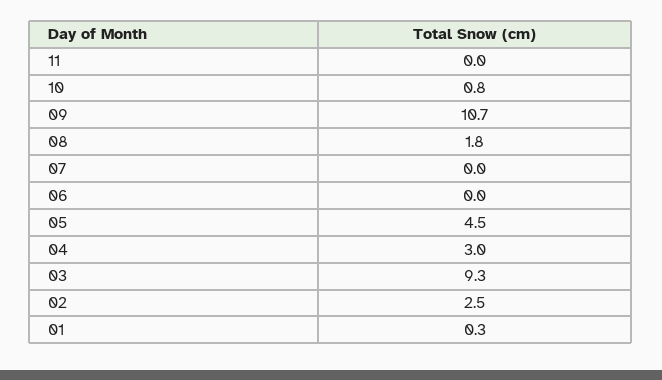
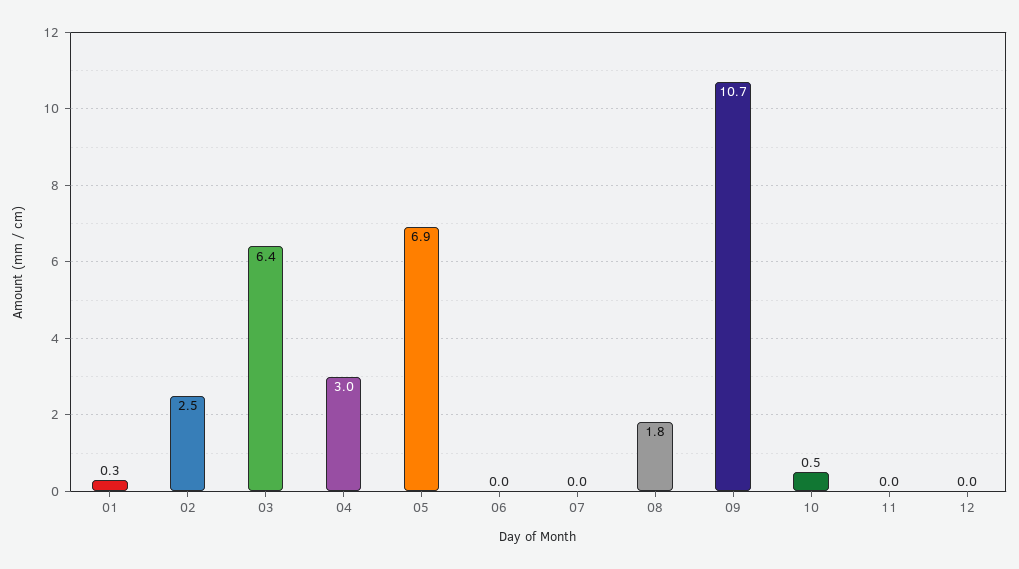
10: 0.8 -> 0.5
05: 4.5 -> 6.9
03: 9.3 -> 6.4
12: none -> 0

